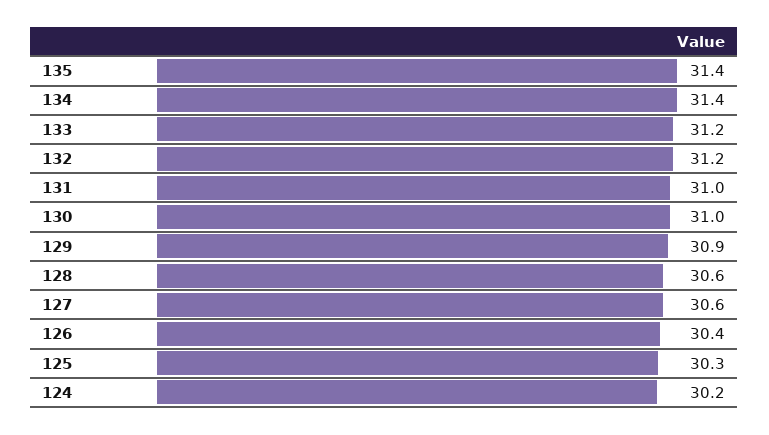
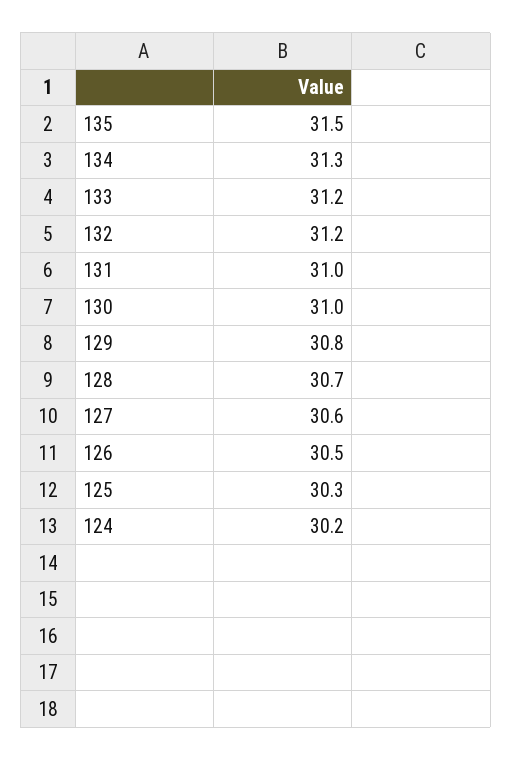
135: 31.4 -> 31.5
134: 31.4 -> 31.3
129: 30.9 -> 30.8
128: 30.6 -> 30.7
126: 30.4 -> 30.5

